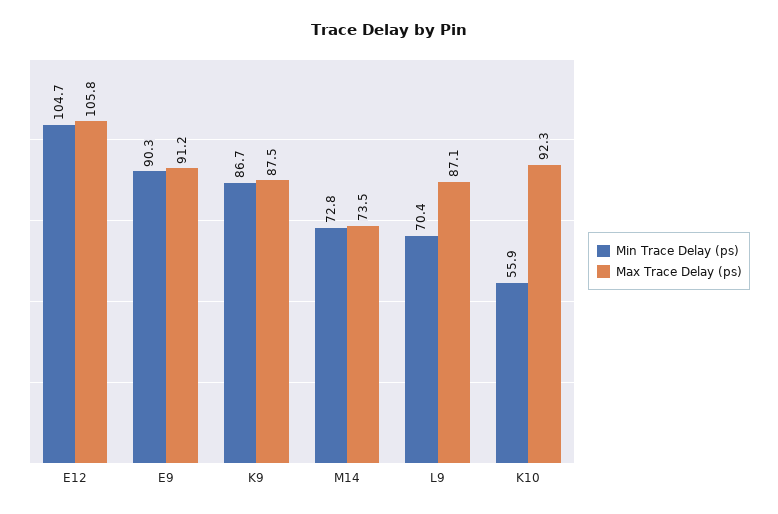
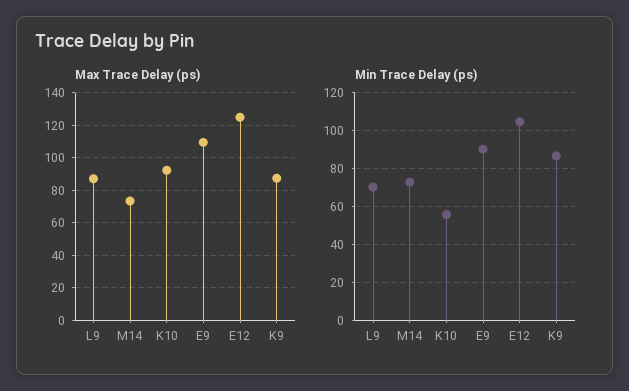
Max Trace Delay (ps), E12: 105.8 -> 125
Max Trace Delay (ps), E9: 91.2 -> 110

